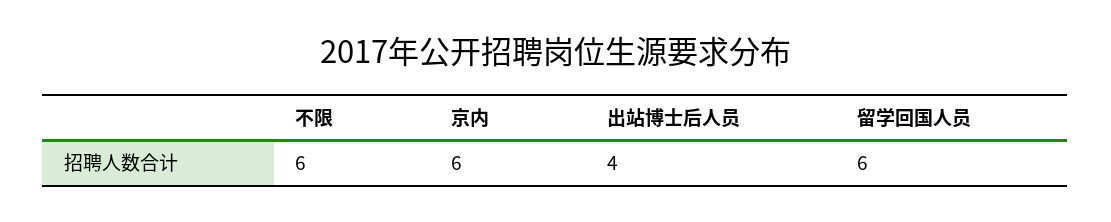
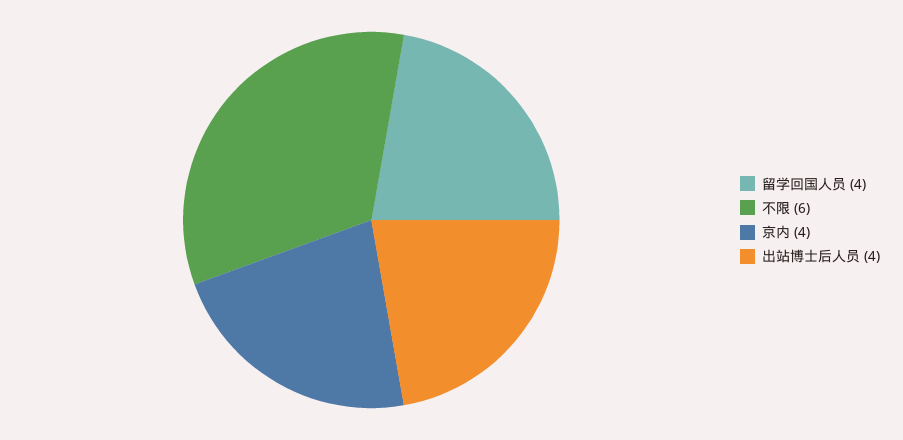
京内: 6 -> 4
留学回国人员: 6 -> 4

